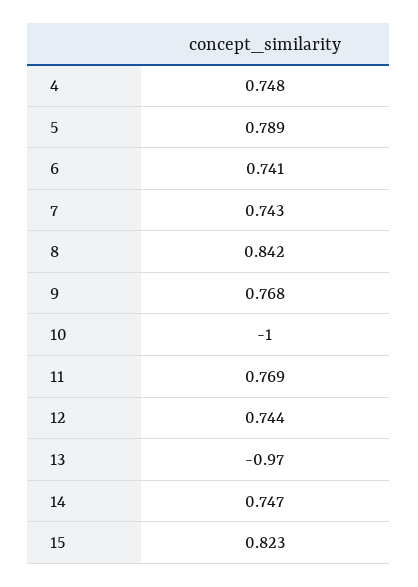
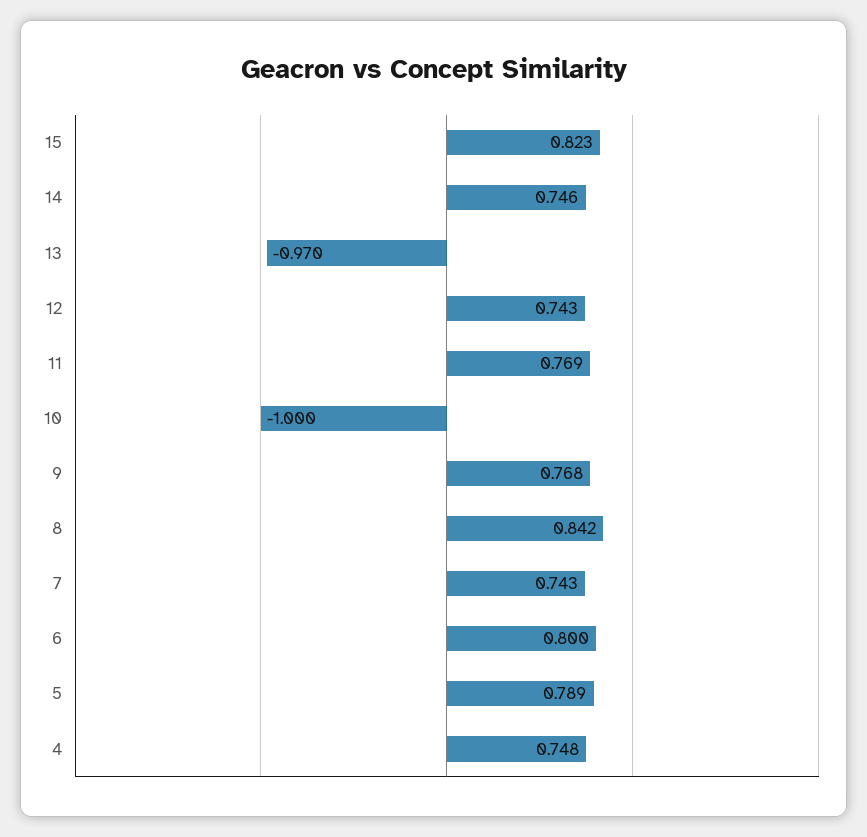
6: 0.741 -> 0.8
12: 0.744 -> 0.743
14: 0.747 -> 0.746

